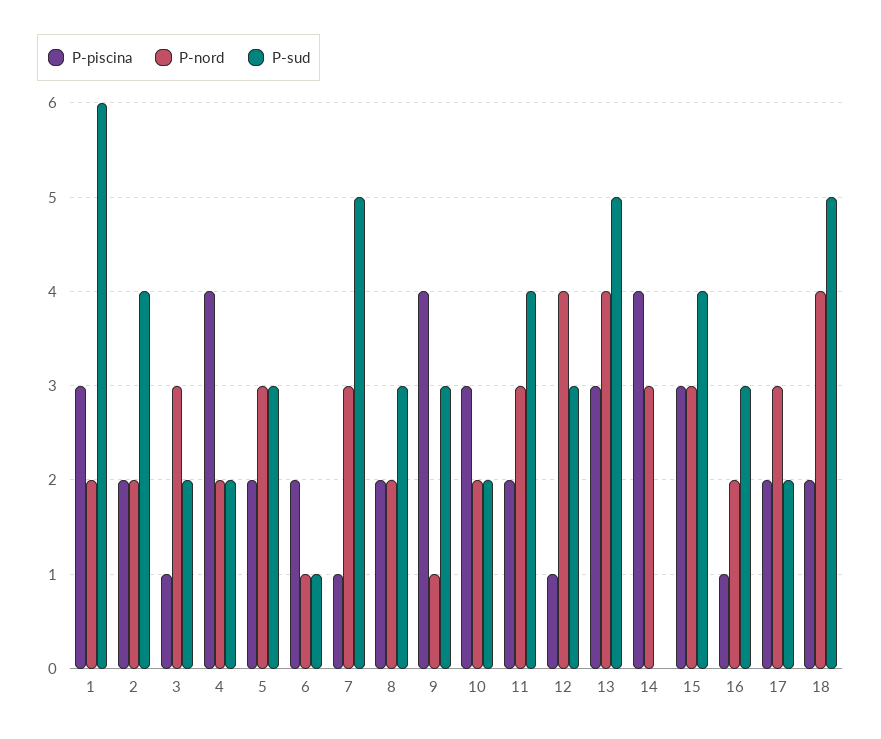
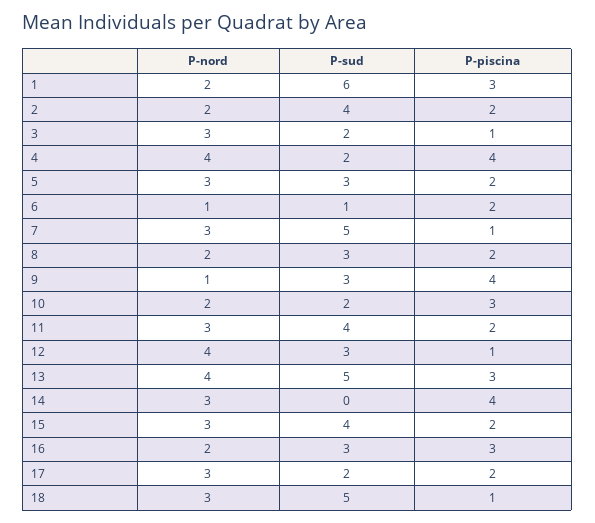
P-nord, 4: 2 -> 4
P-piscina, 15: 3 -> 2
P-piscina, 16: 1 -> 3
P-piscina, 18: 2 -> 1
P-nord, 18: 4 -> 3

